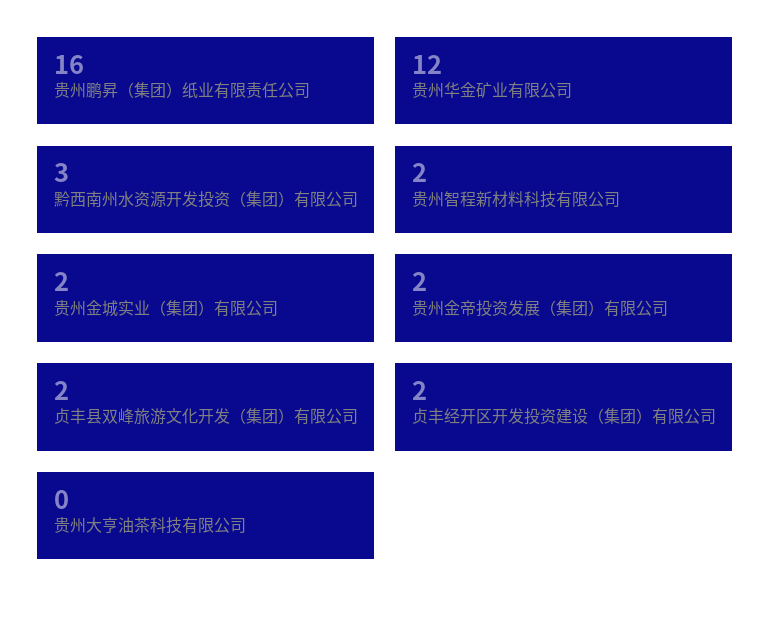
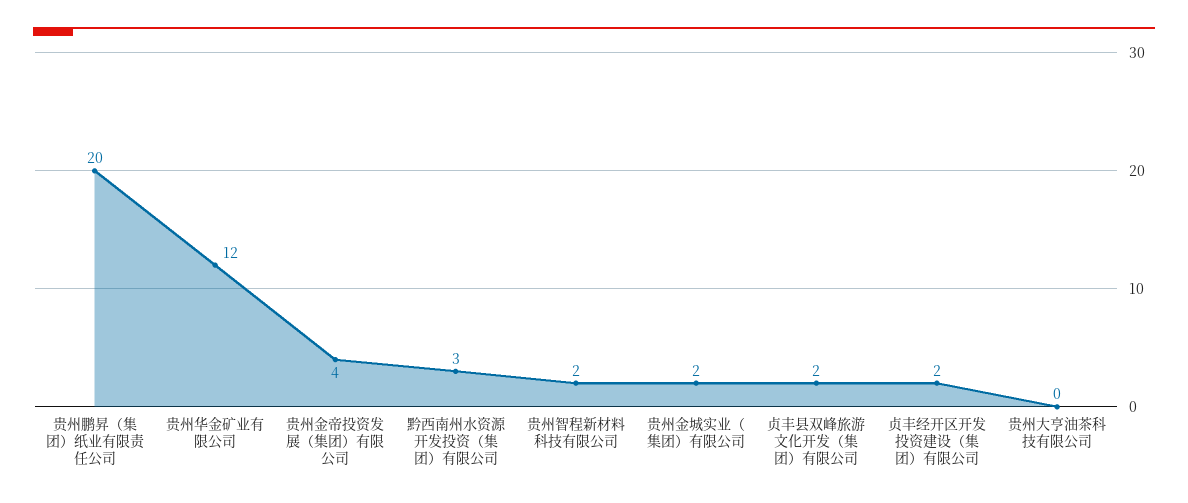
贵州鹏昇（集团）纸业有限责任公司: 16 -> 20
贵州金帝投资发展（集团）有限公司: 2 -> 4

